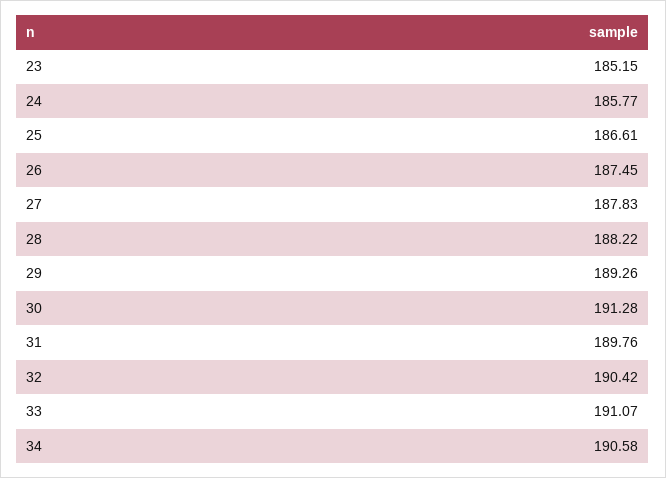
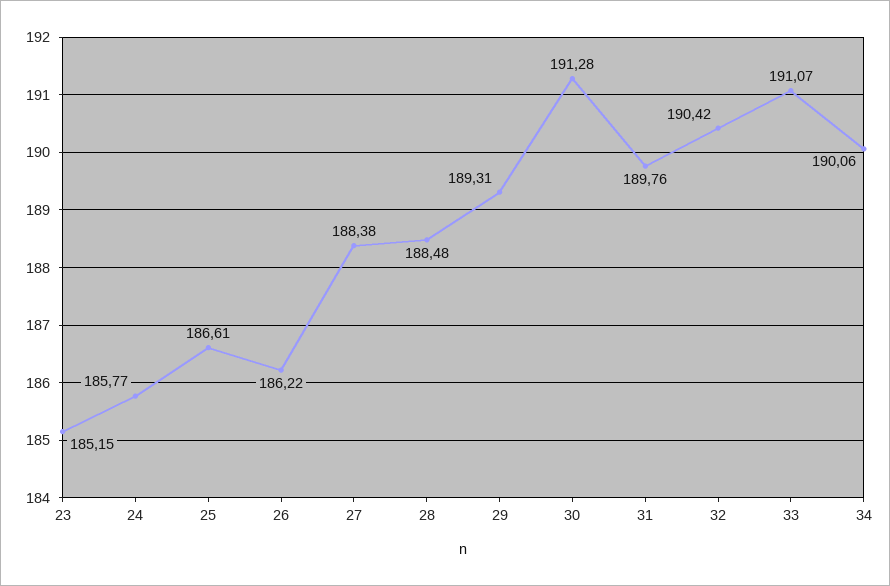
26: 187.45 -> 186.22
27: 187.83 -> 188.38
28: 188.22 -> 188.48
29: 189.26 -> 189.31
34: 190.58 -> 190.06

